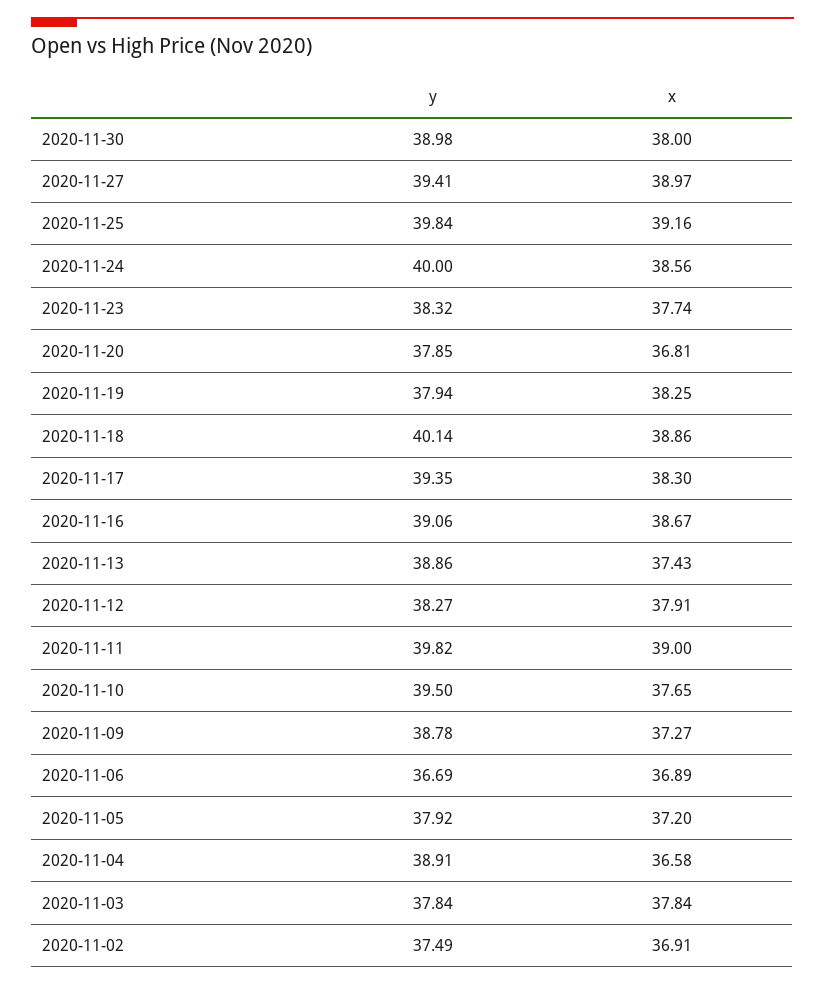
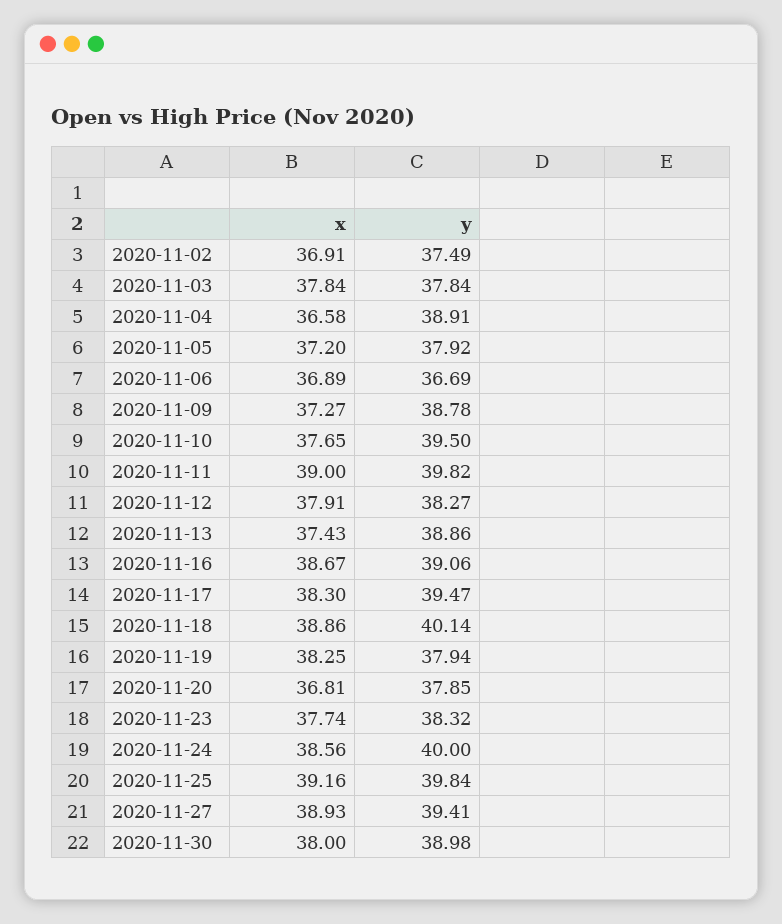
x, 2020-11-27: 38.97 -> 38.93
y, 2020-11-17: 39.35 -> 39.47

